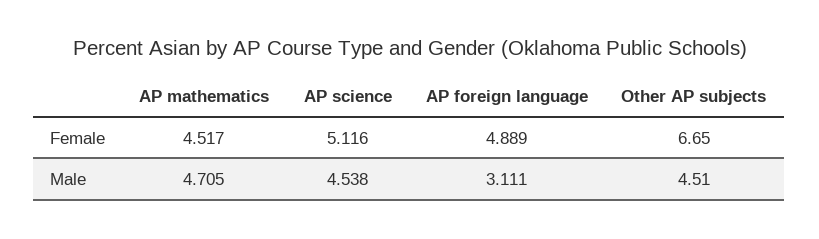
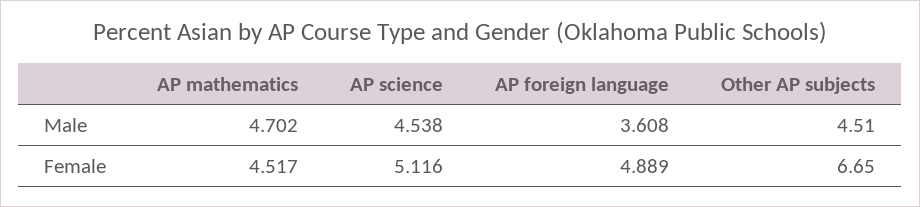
AP mathematics, Male: 4.705 -> 4.702
AP foreign language, Male: 3.111 -> 3.608

